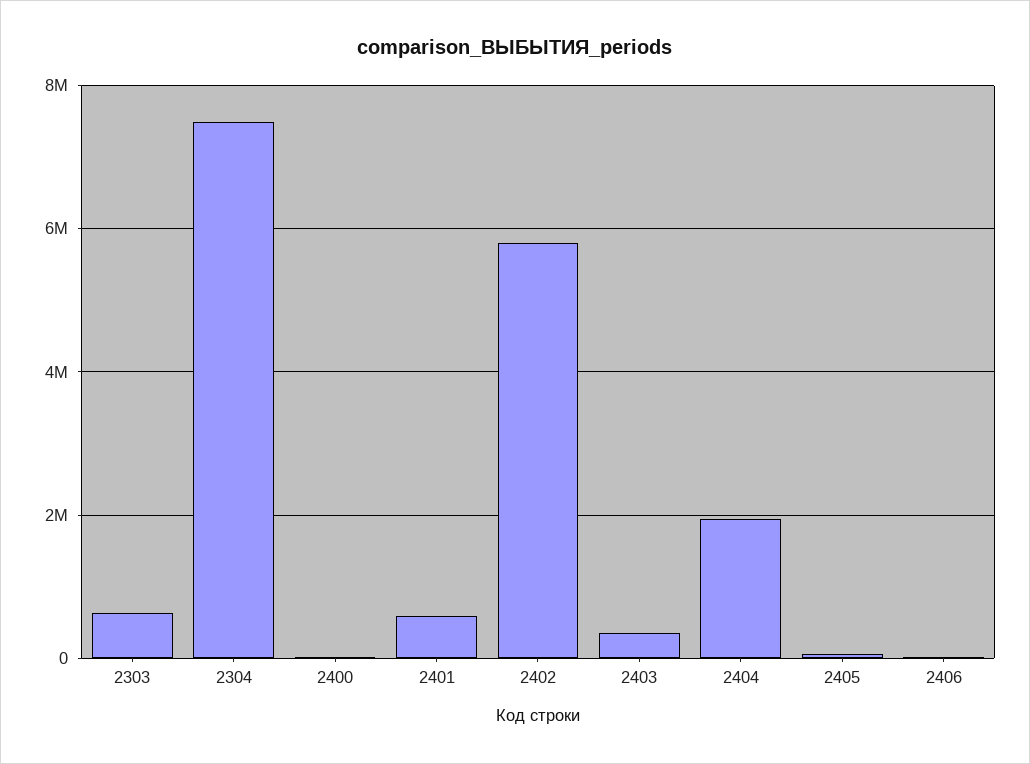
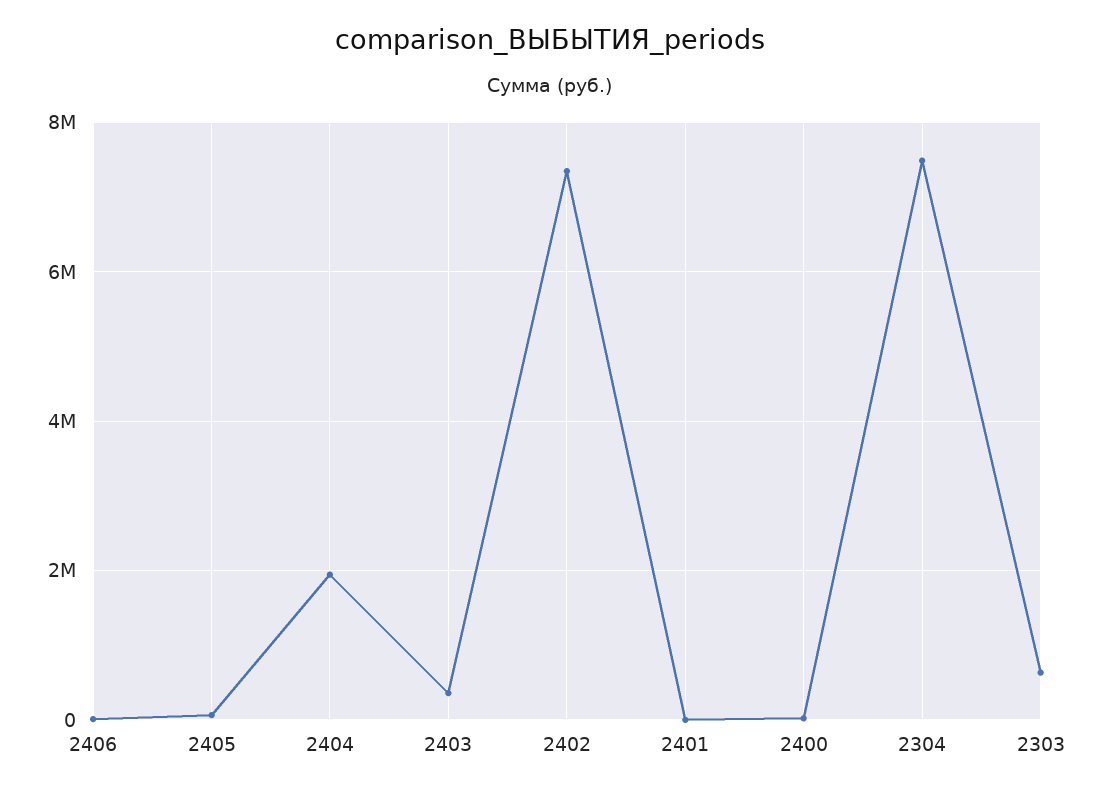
2401: 600000 -> 0
2402: 5800000 -> 7400000

